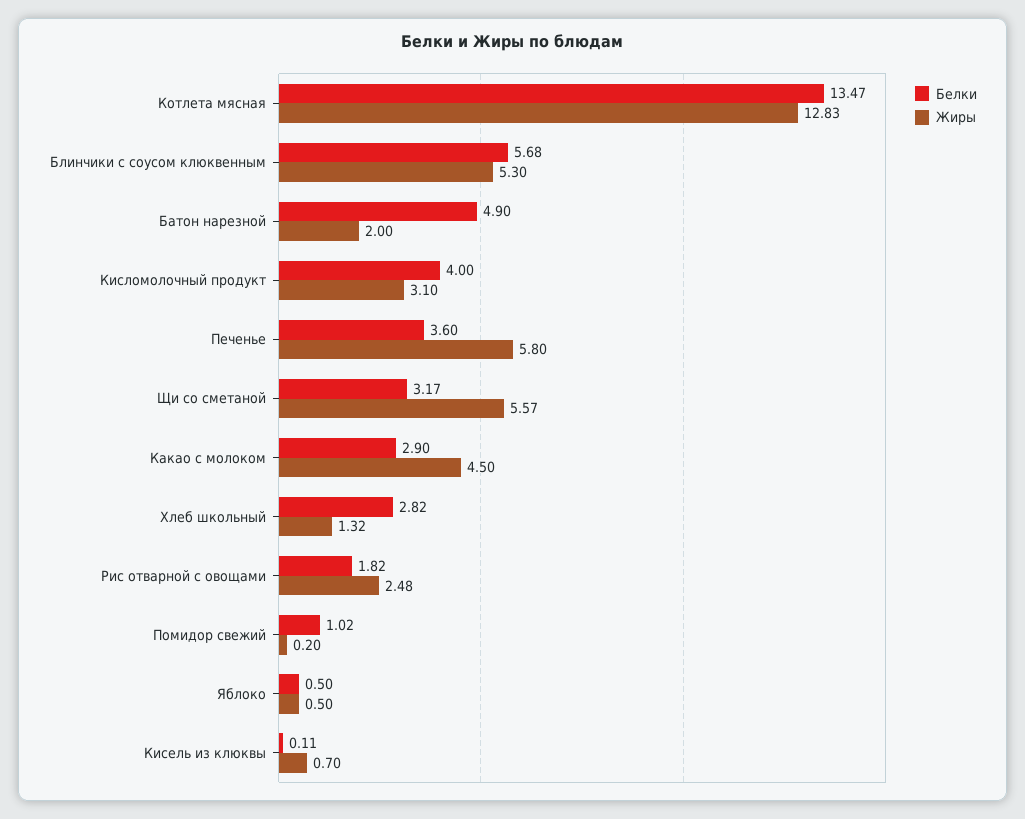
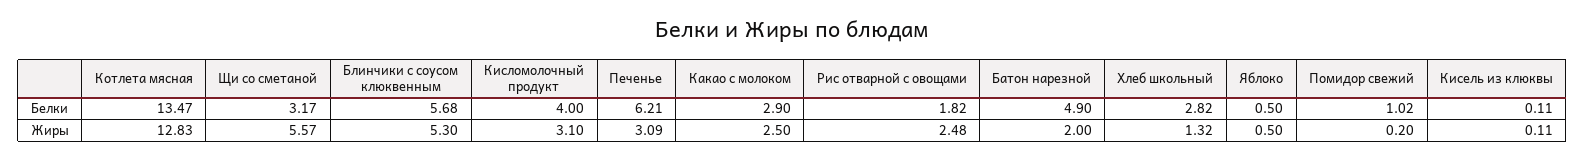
Белки, Печенье: 3.6 -> 6.21
Жиры, Печенье: 5.8 -> 3.09
Жиры, Какао с молоком: 4.5 -> 2.5
Жиры, Кисель из клюквы: 0.7 -> 0.11

